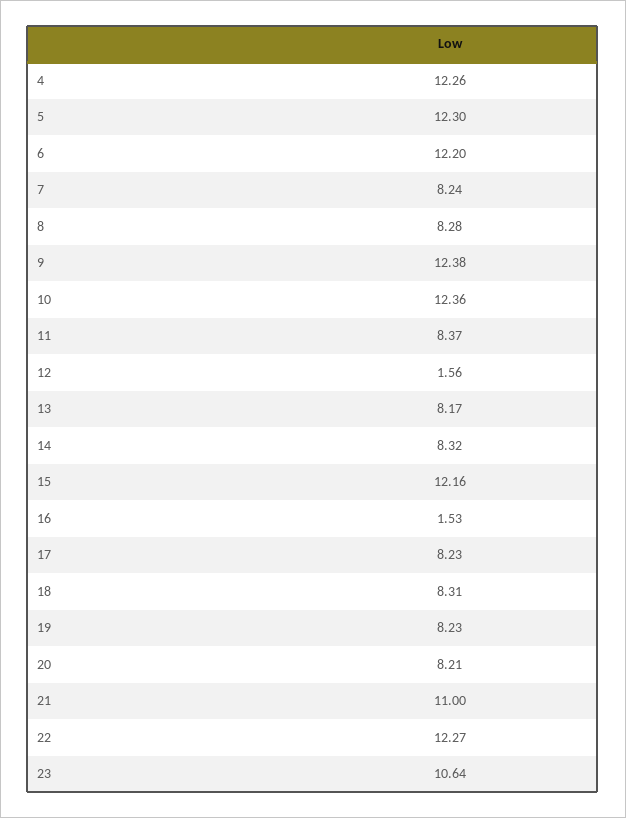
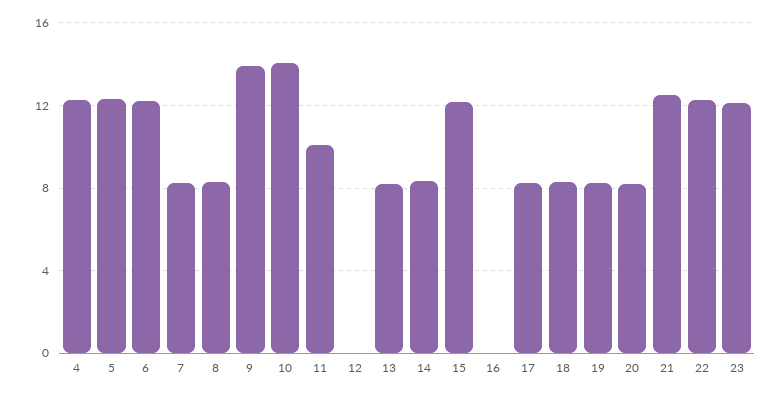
9: 12.38 -> 14
10: 12.36 -> 14
11: 8.37 -> 10
12: 1.56 -> 0
16: 1.53 -> 0
21: 11 -> 12.5
23: 10.64 -> 12

